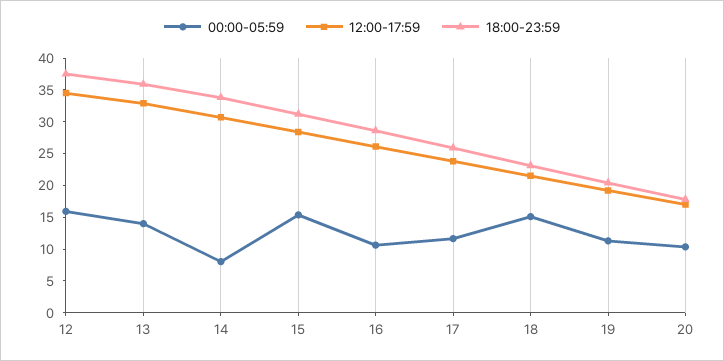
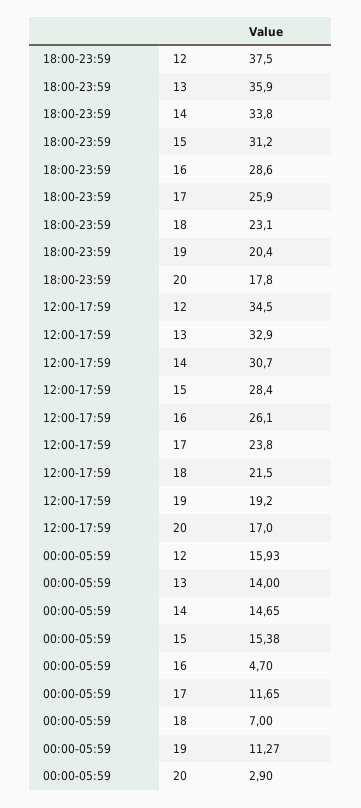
00:00-05:59, 14: 7.5 -> 14.65
00:00-05:59, 16: 10 -> 4.7
00:00-05:59, 18: 15 -> 7
00:00-05:59, 20: 10 -> 2.9

